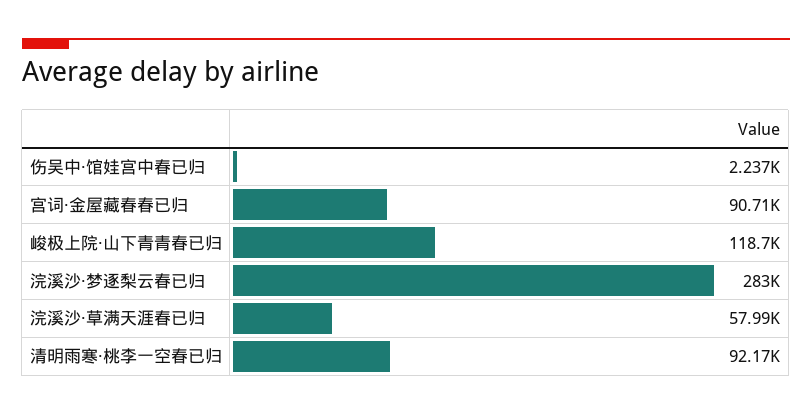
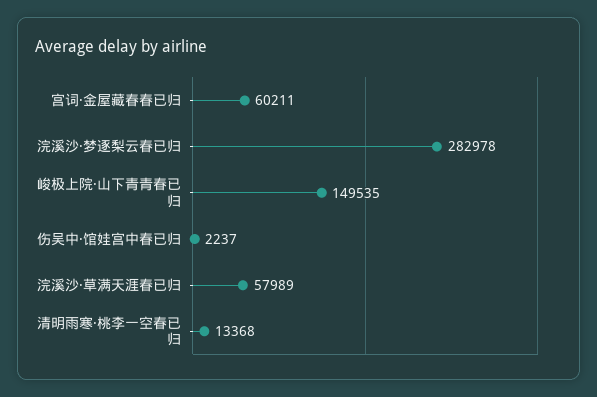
宫词·金屋藏春春已归: 90710 -> 60211
峻极上院·山下青青春已归: 118700 -> 149535
清明雨寒·桃李一空春已归: 92170 -> 13368

